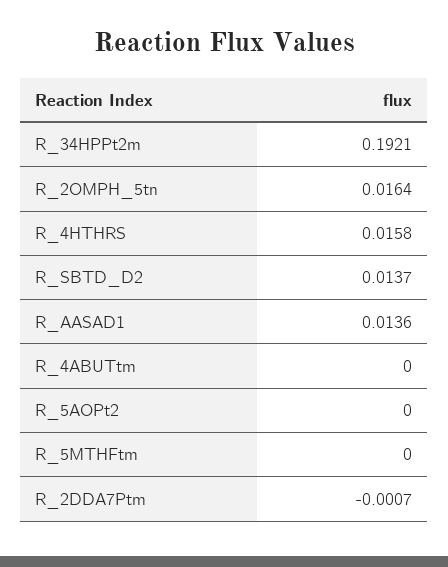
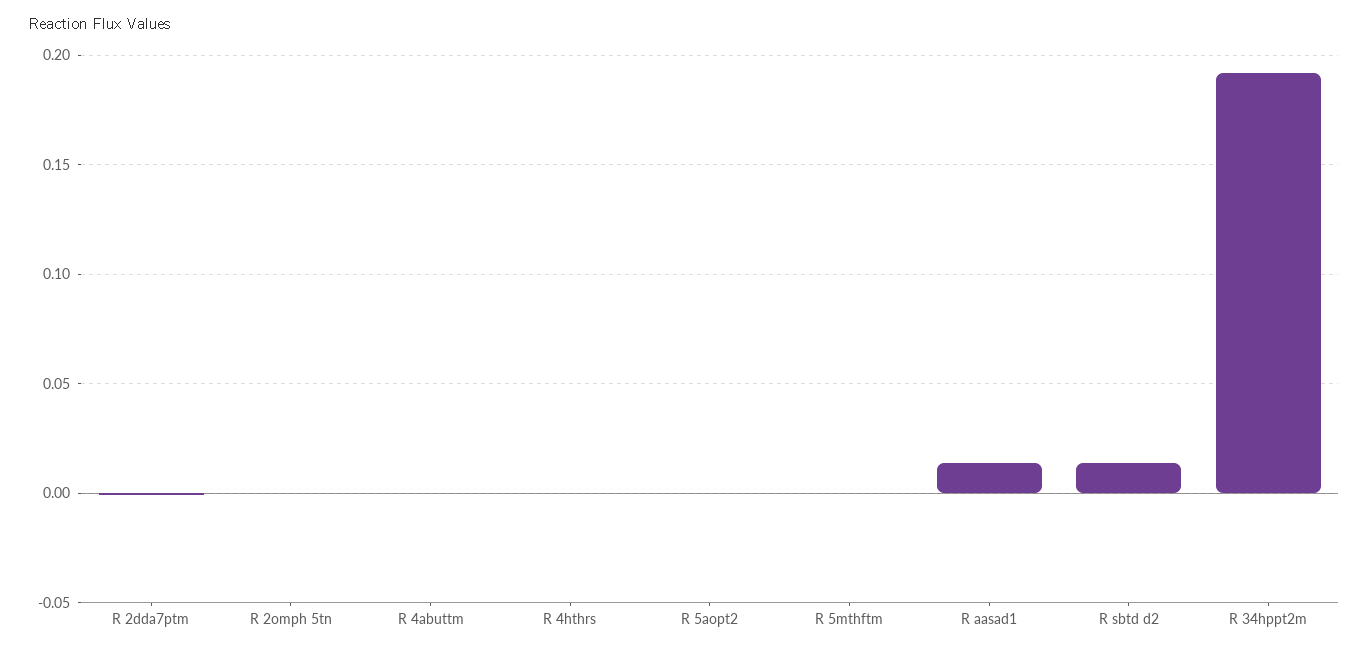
R_2OMPH_5tn: 0.0164 -> 0
R_4HTHRS: 0.0158 -> 0

